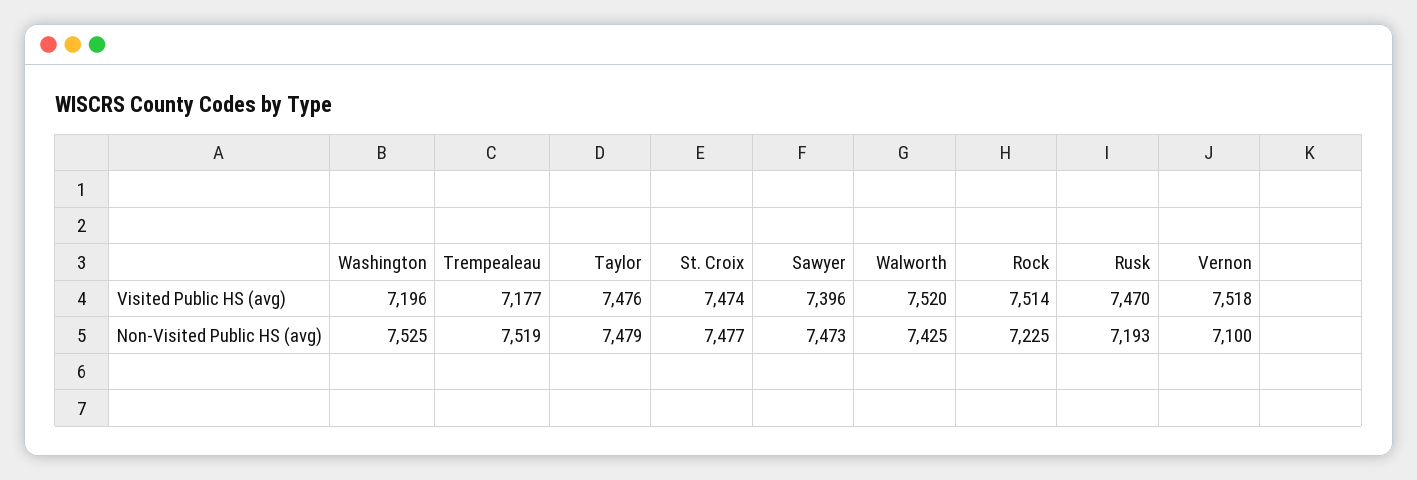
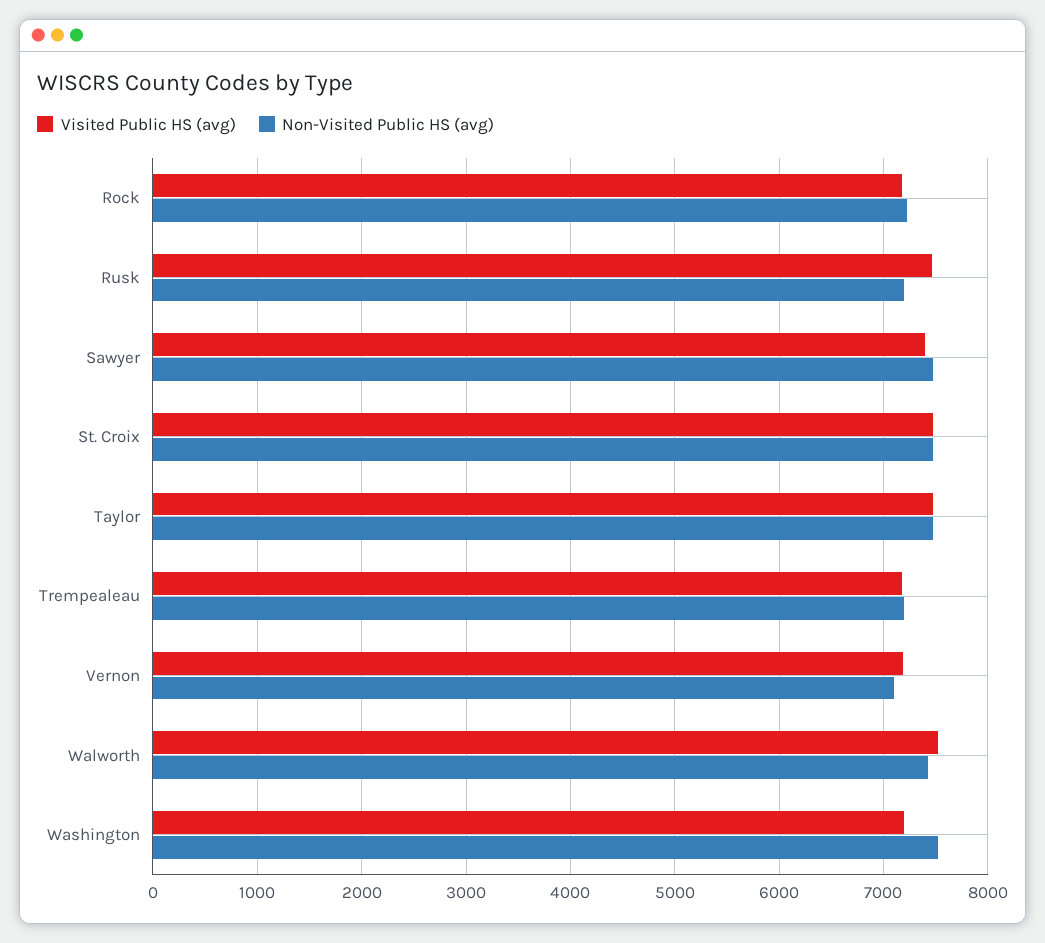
Visited Public HS (avg), Rock: 7514 -> 7200
Visited Public HS (avg), Vernon: 7518 -> 7200
Non-Visited Public HS (avg), Trempealeau: 7519 -> 7200

